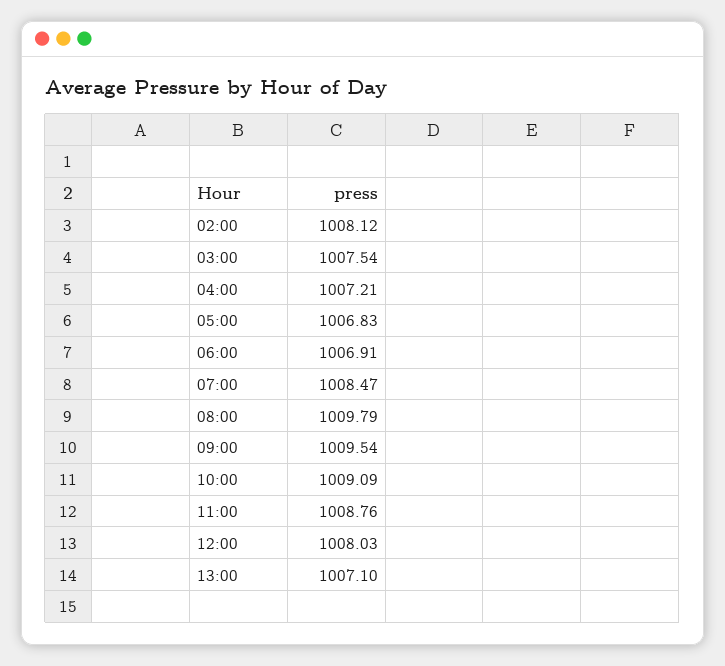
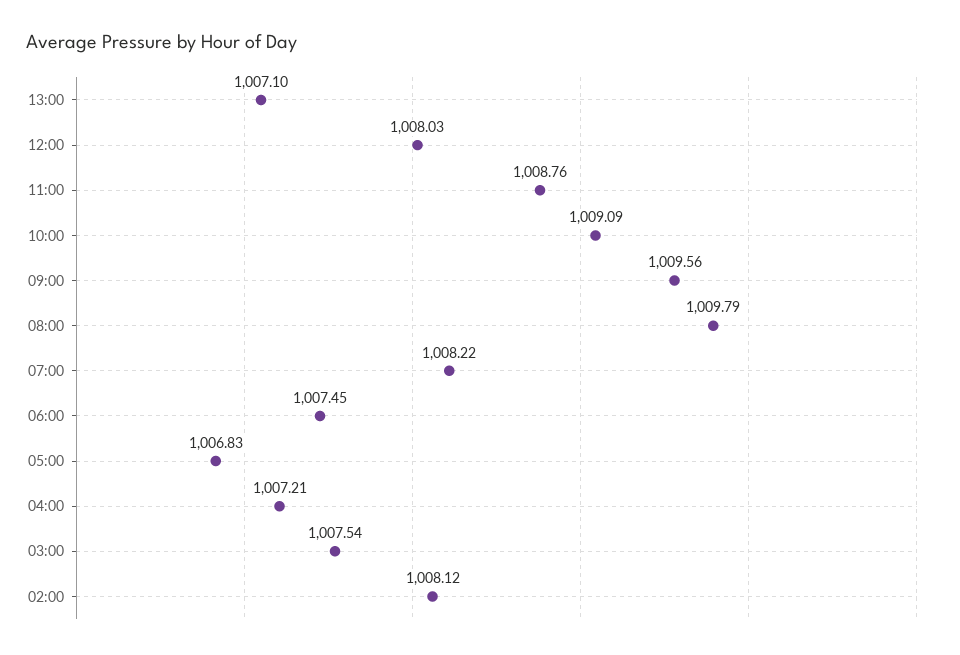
06:00: 1006.91 -> 1007.45
07:00: 1008.47 -> 1008.22
09:00: 1009.54 -> 1009.56

